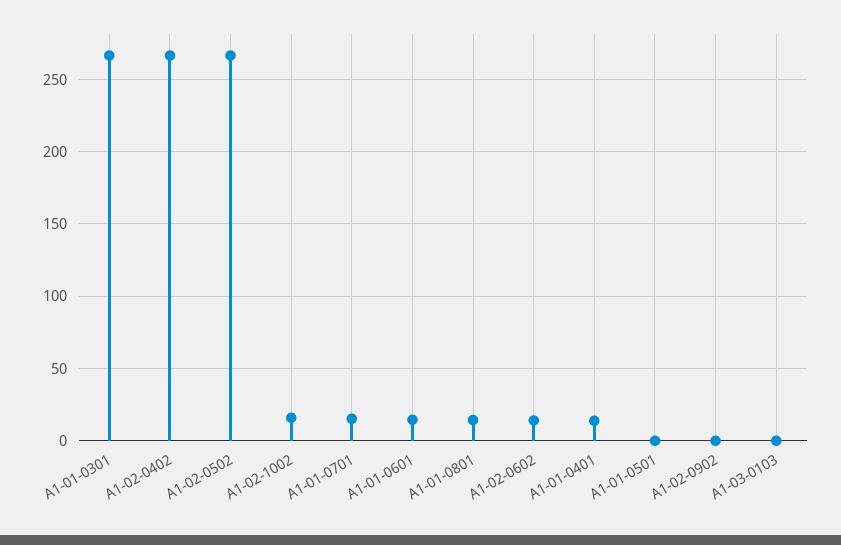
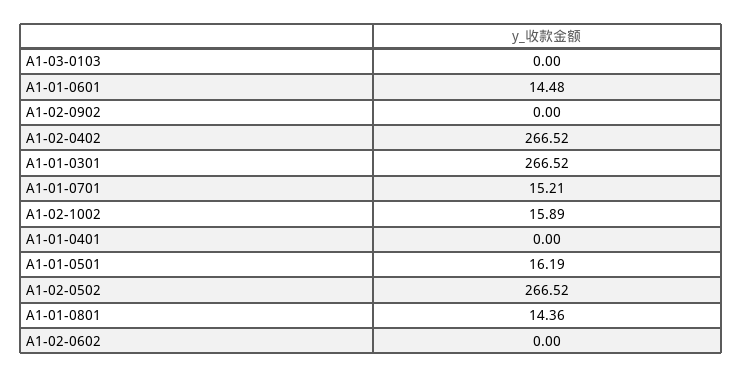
A1-02-0602: 15 -> 0
A1-01-0401: 15 -> 0
A1-01-0501: 0 -> 16.19

